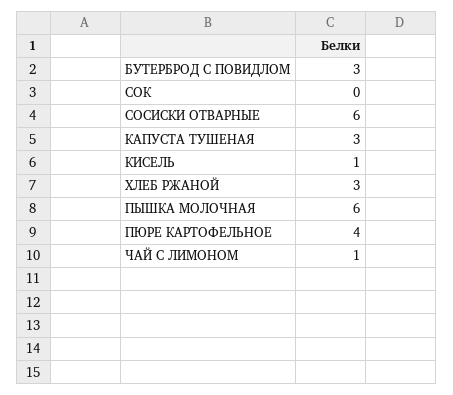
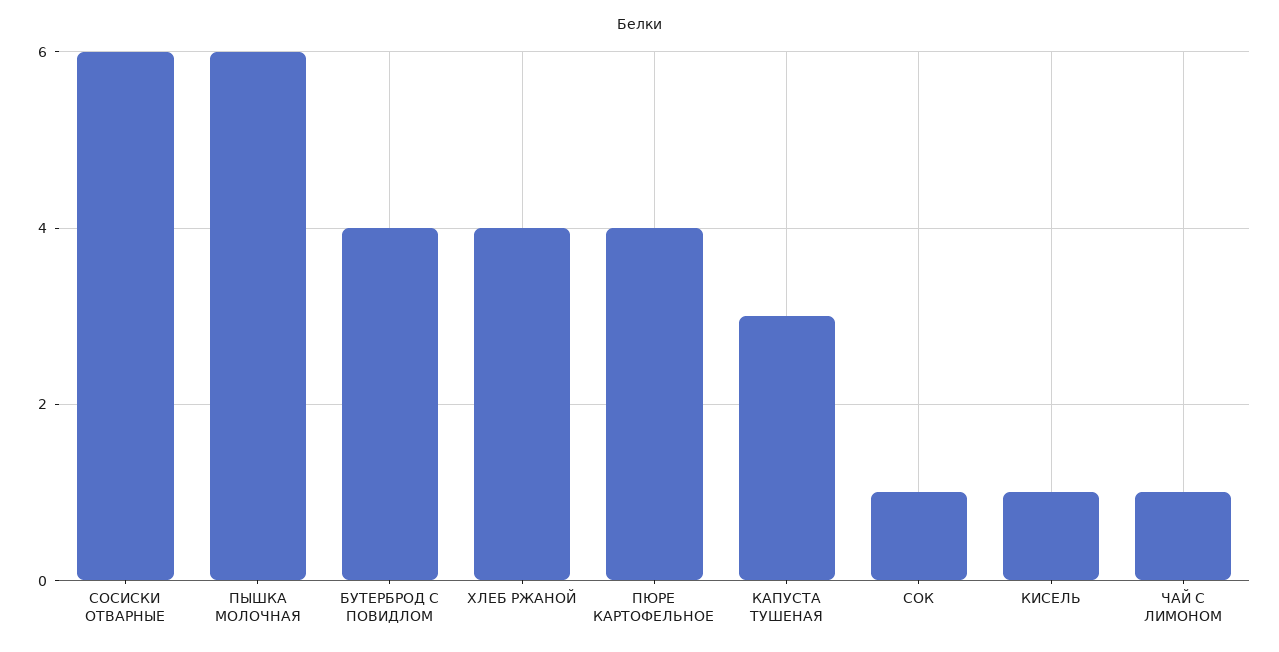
БУТЕРБРОД С ПОВИДЛОМ: 3 -> 4
СОК: 0 -> 1
ХЛЕБ РЖАНОЙ: 3 -> 4

